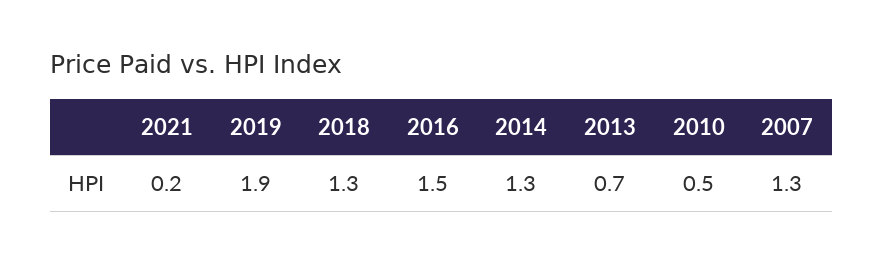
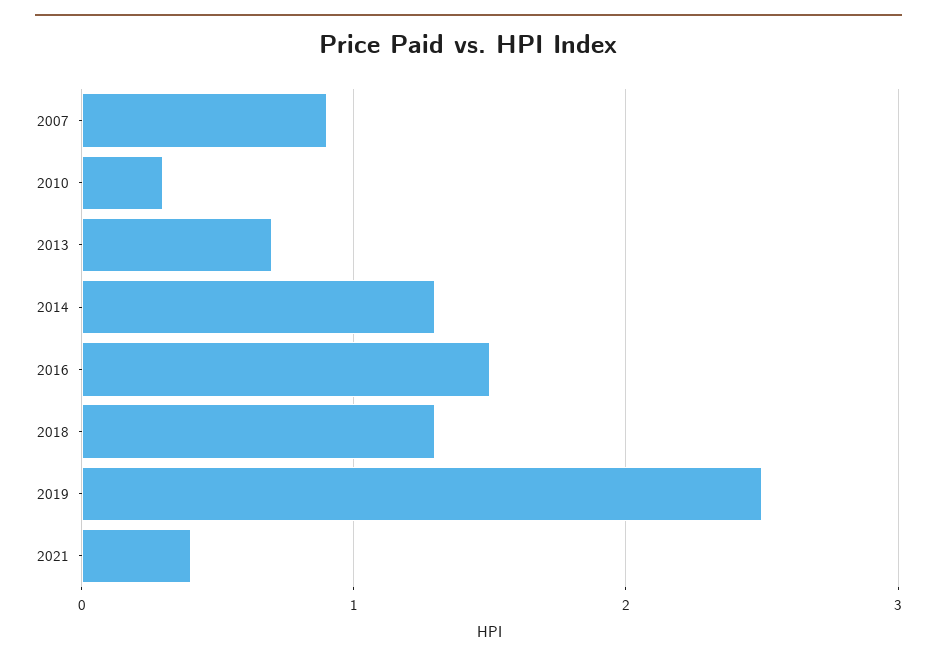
2021: 0.2 -> 0.4
2019: 1.9 -> 2.5
2010: 0.5 -> 0.3
2007: 1.3 -> 0.9

